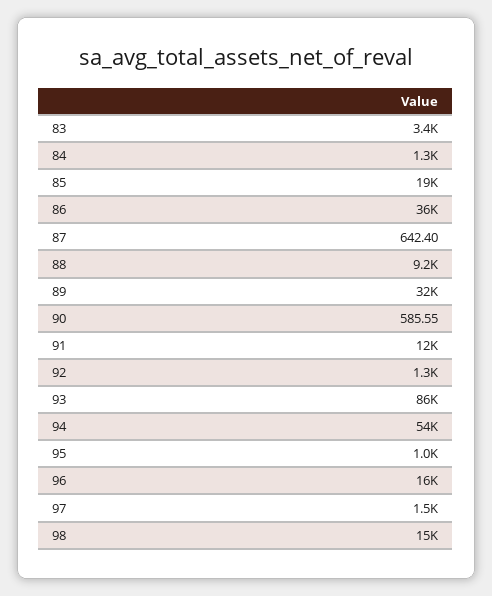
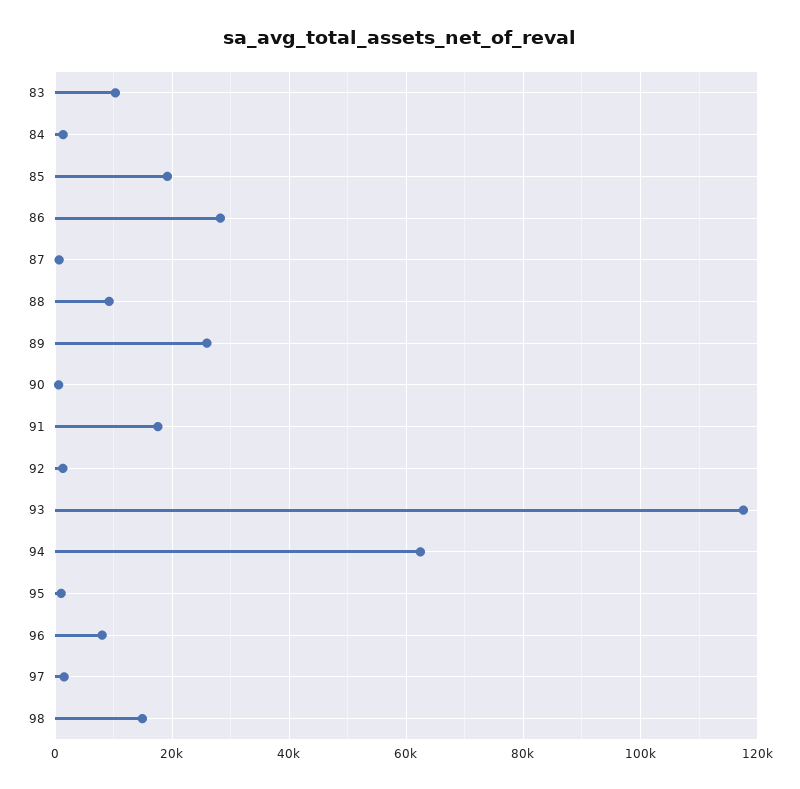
83: 3400 -> 10000
86: 36000 -> 28000
89: 32000 -> 26000
91: 12000 -> 18000
93: 86000 -> 118000
94: 54000 -> 62000
96: 16000 -> 8000

